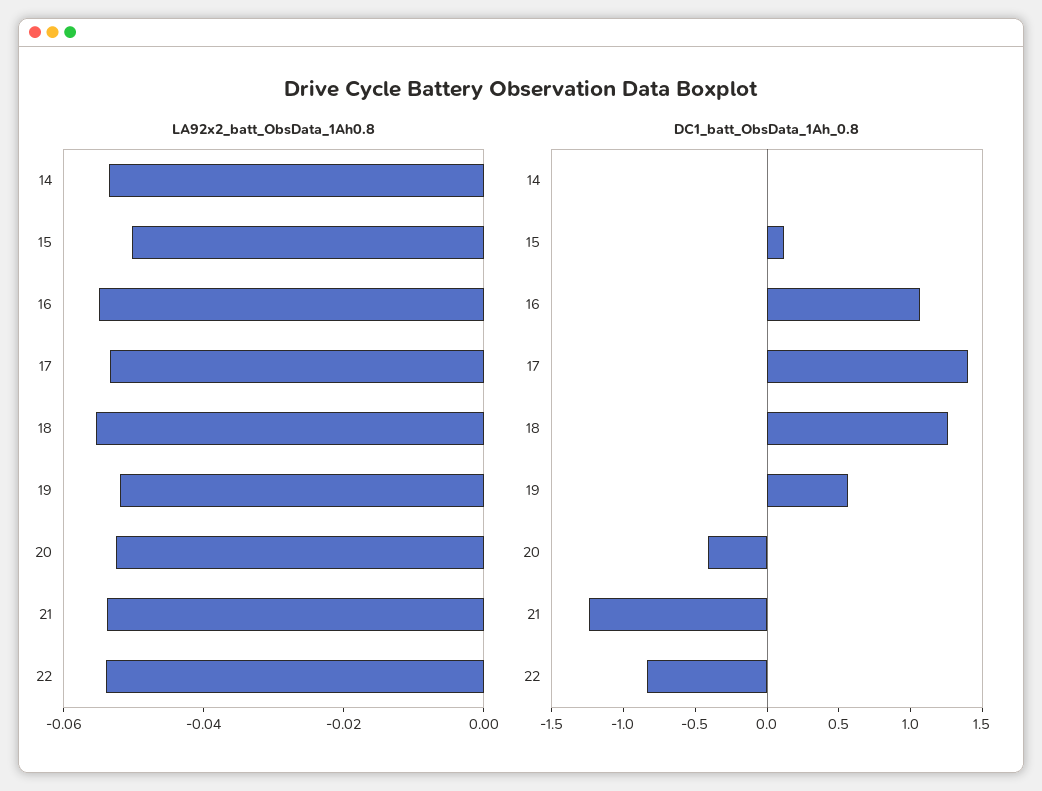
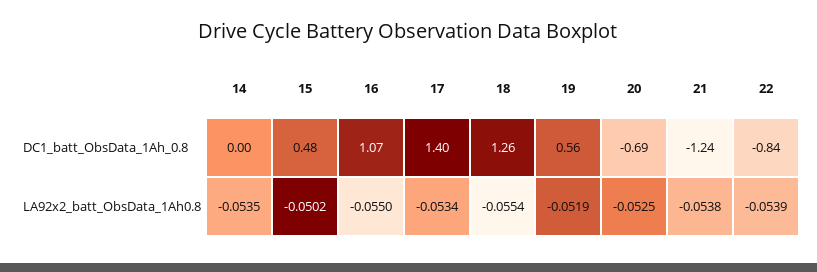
DC1_batt_ObsData_1Ah_0.8, 15: 0.1 -> 0.48
DC1_batt_ObsData_1Ah_0.8, 20: -0.4 -> -0.69

